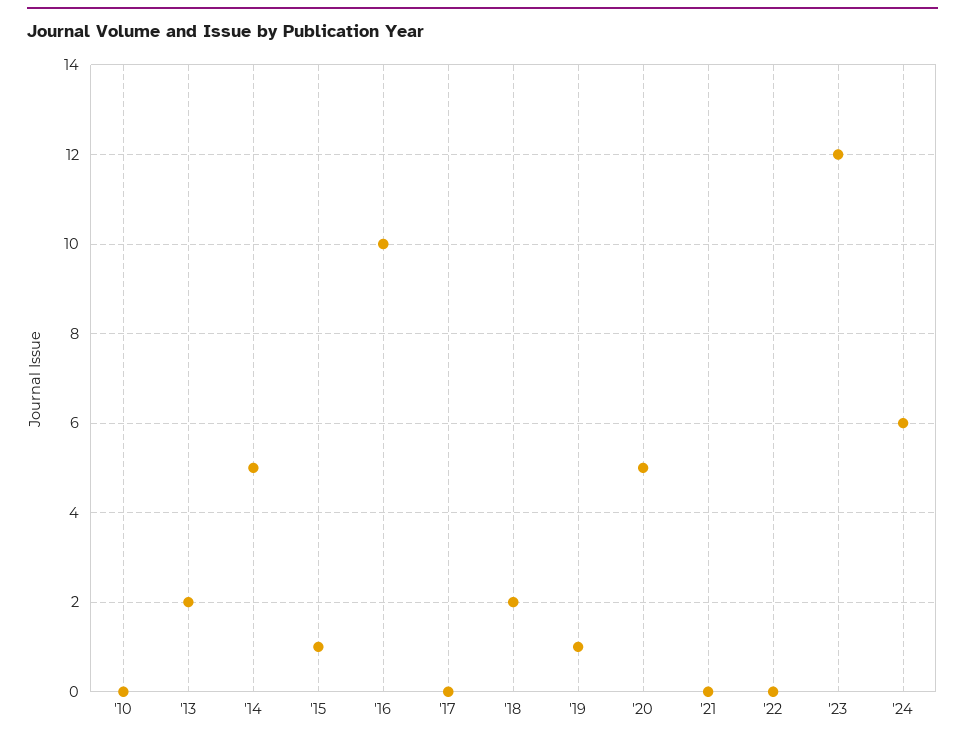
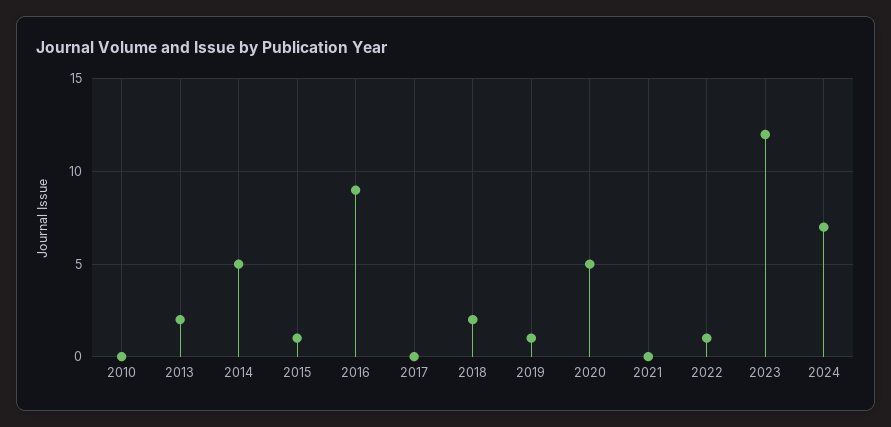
'16: 10 -> 9
'22: 0 -> 1
'24: 6 -> 7

